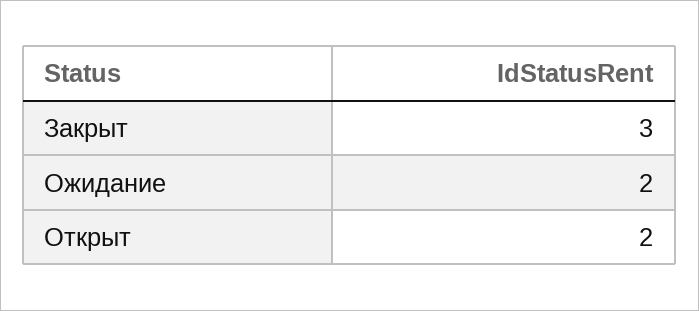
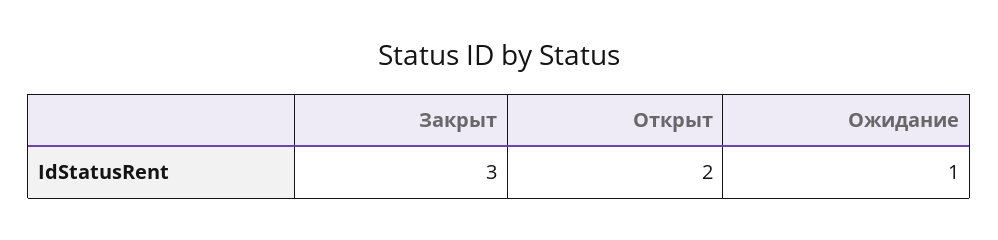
Ожидание: 2 -> 1

